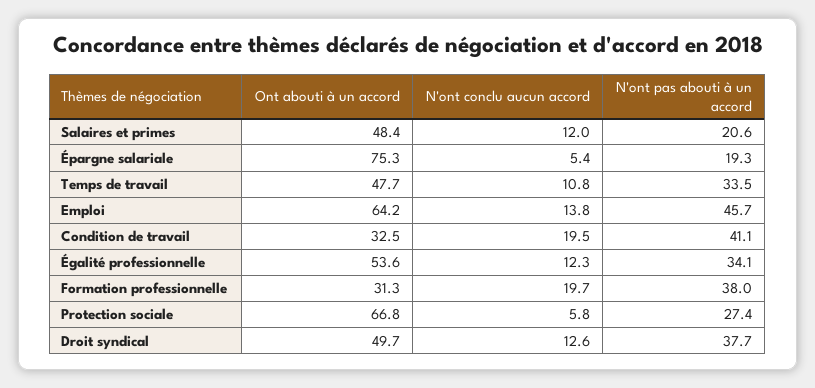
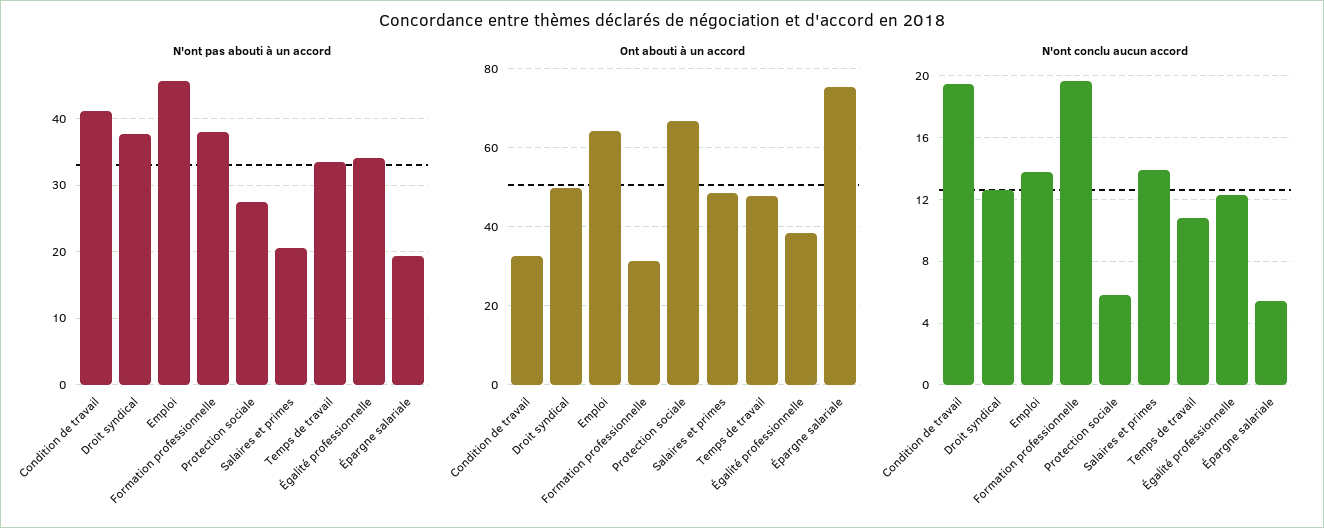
N'ont conclu aucun accord, Salaires et primes: 12 -> 14
Ont abouti à un accord, Égalité professionnelle: 53.6 -> 38

